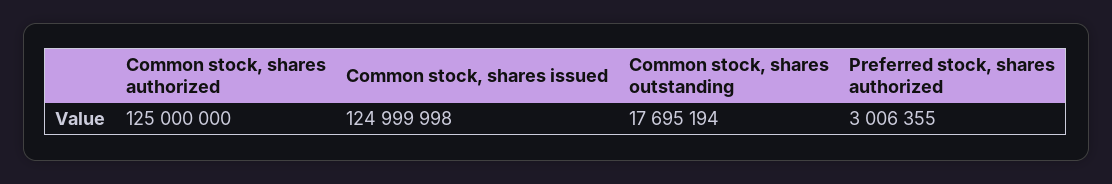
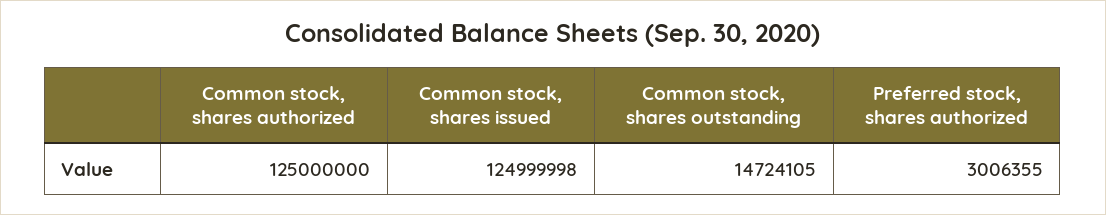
Common stock, shares outstanding: 17695194 -> 14724105

